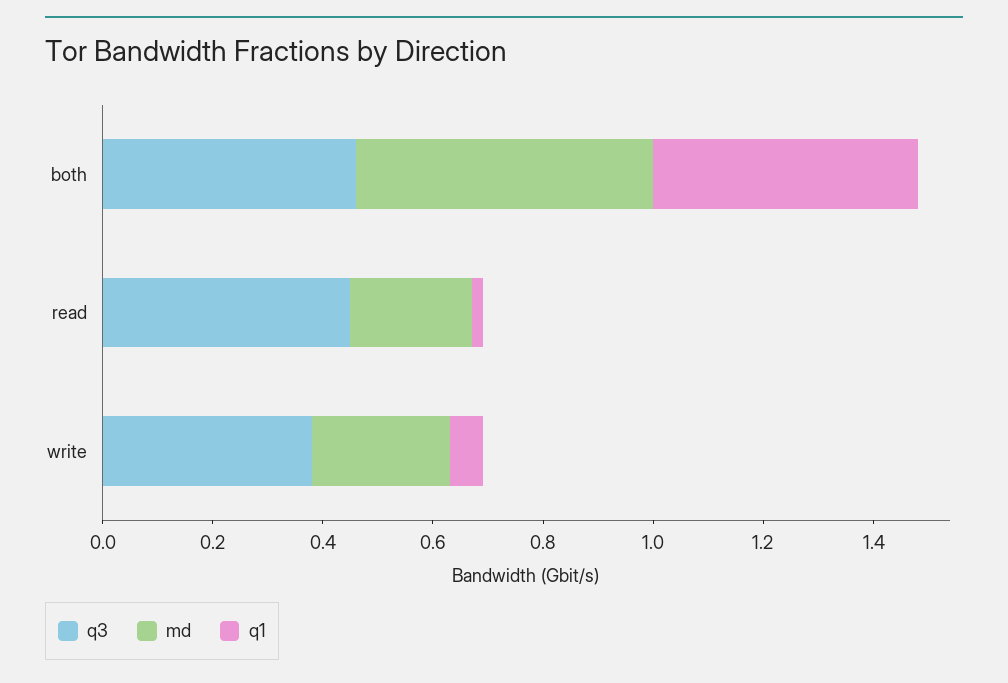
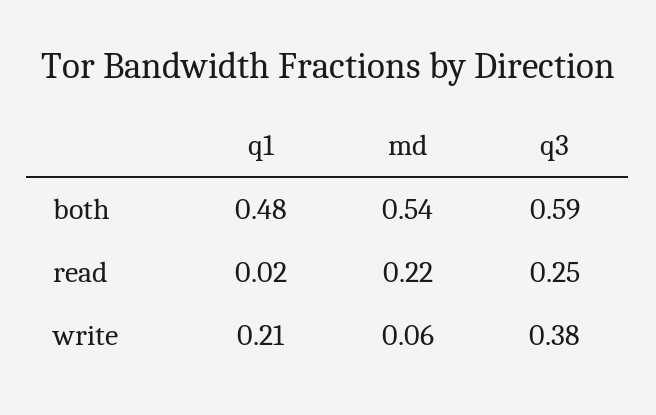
q3, both: 0.45 -> 0.59
q3, read: 0.45 -> 0.25
md, write: 0.25 -> 0.06
q1, write: 0.05 -> 0.21

